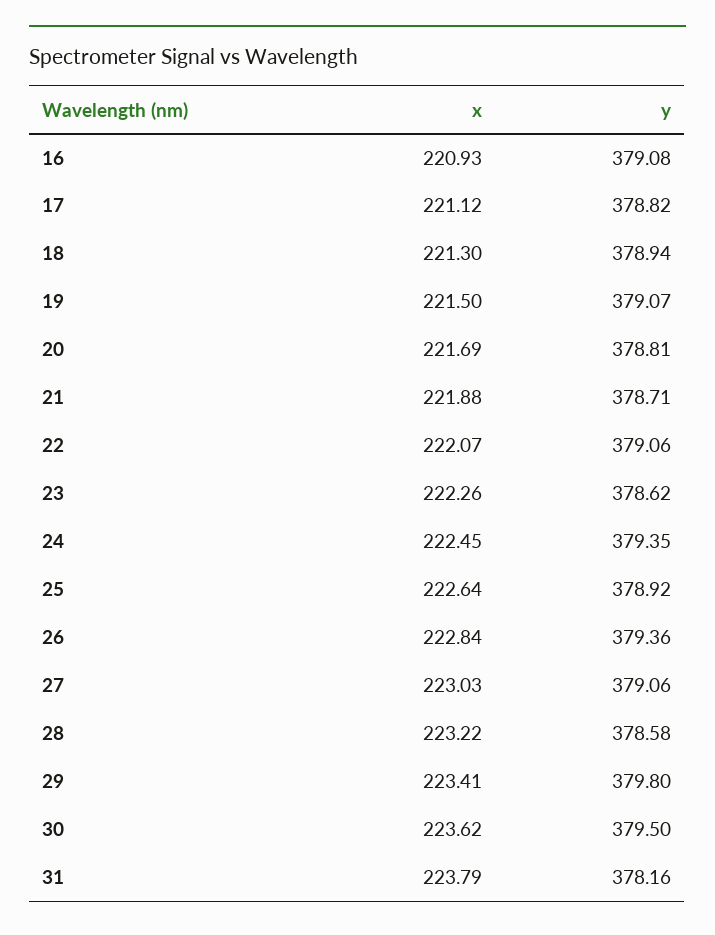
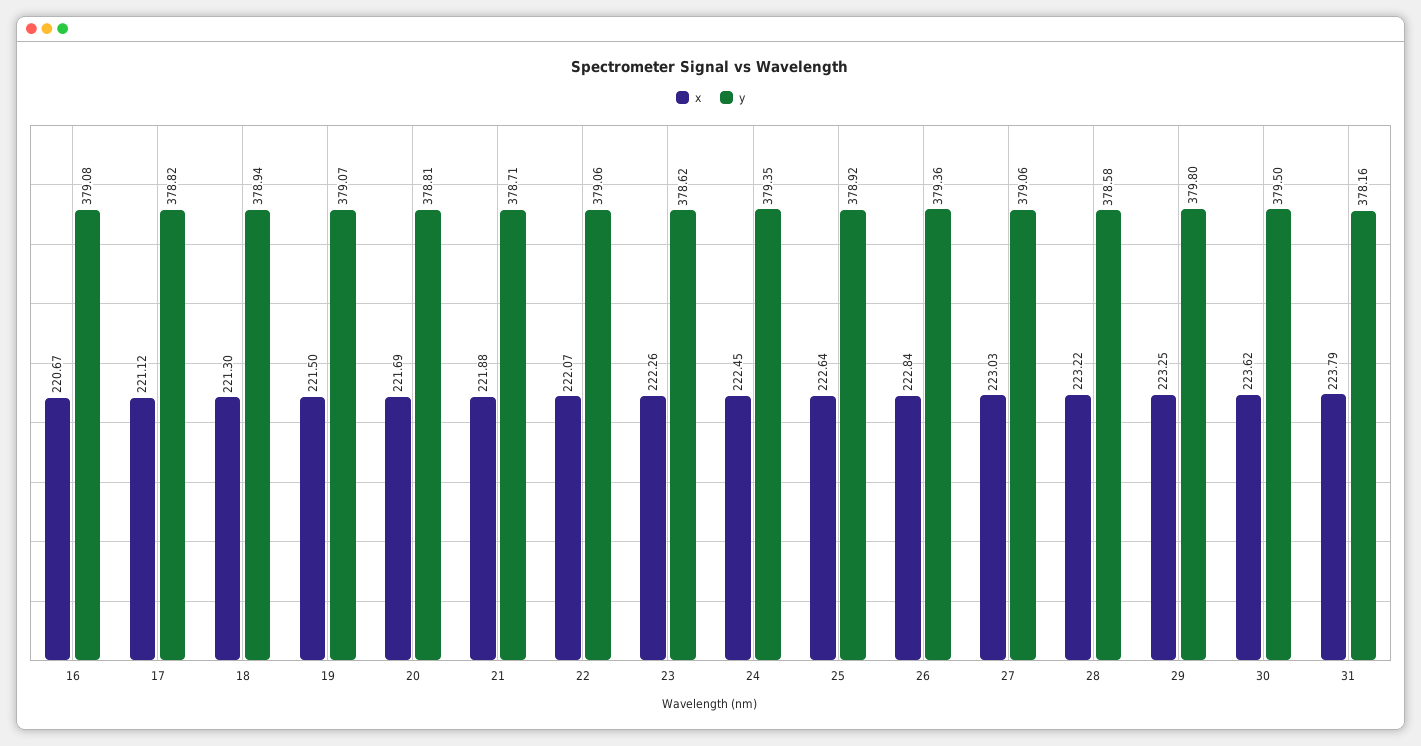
x, 16: 220.93 -> 220.67
x, 29: 223.41 -> 223.25

